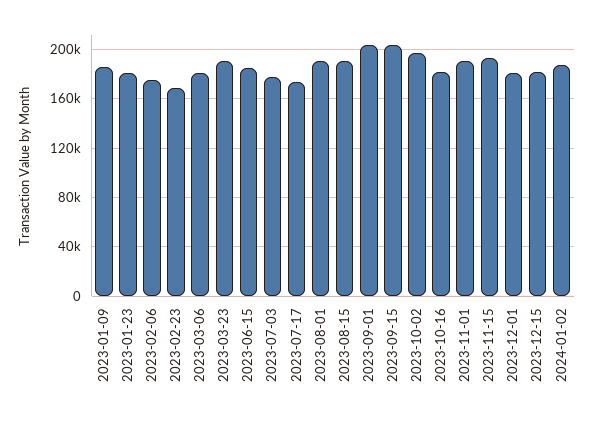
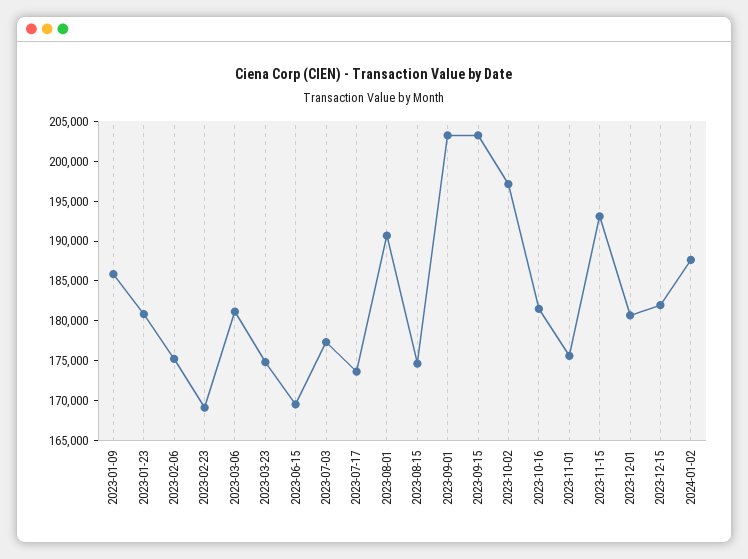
2023-03-23: 190000 -> 175000
2023-06-15: 185000 -> 170000
2023-08-15: 190000 -> 175000
2023-11-01: 190000 -> 175000

